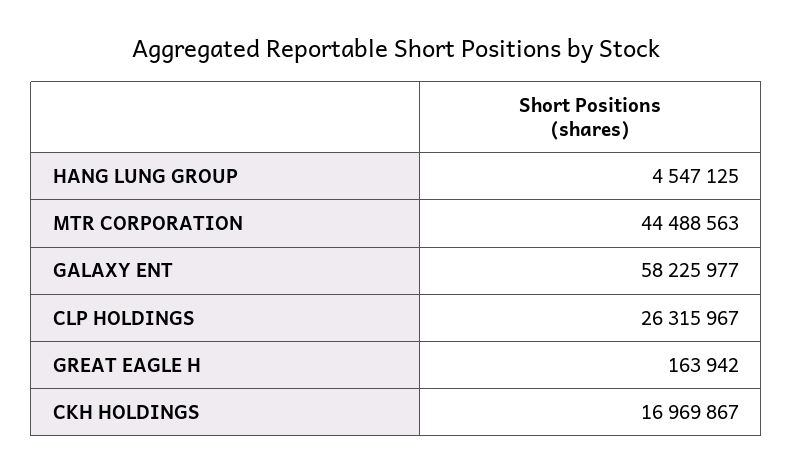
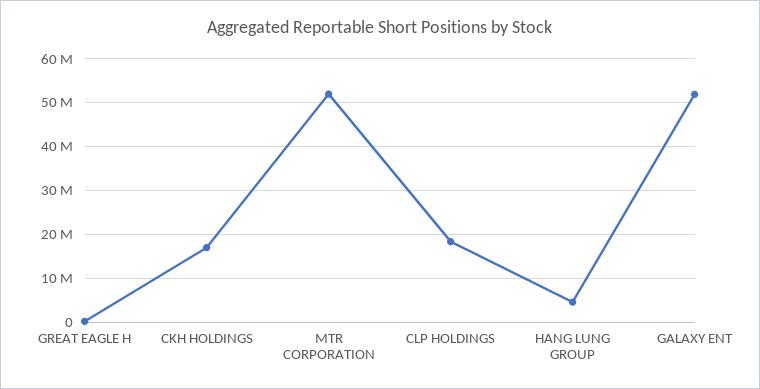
MTR CORPORATION: 44488563 -> 52000000
GALAXY ENT: 58225977 -> 52000000
CLP HOLDINGS: 26315967 -> 18000000

